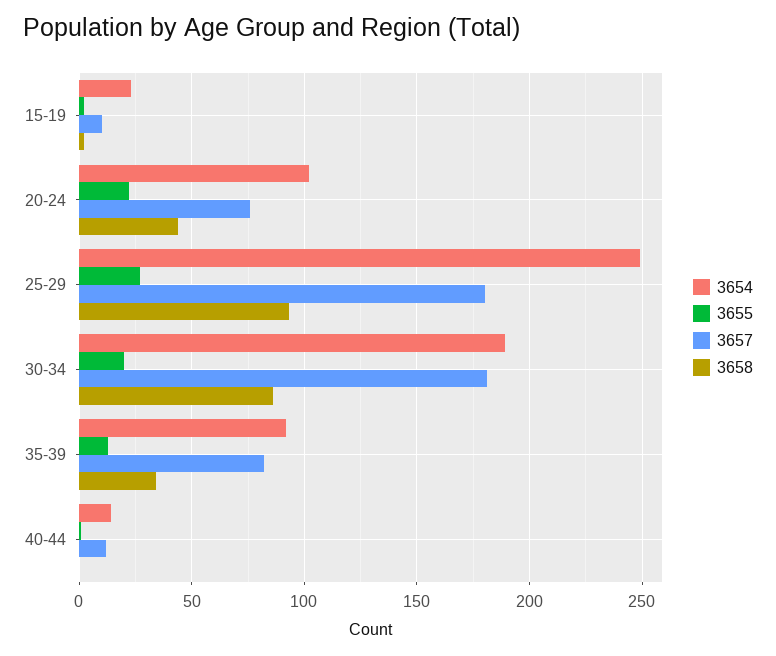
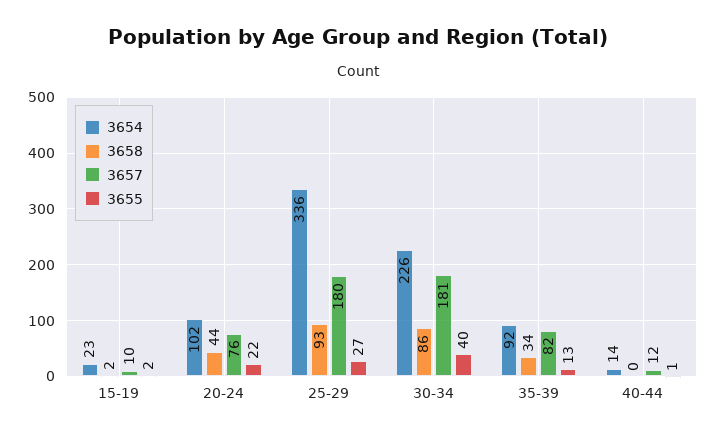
3654, 25-29: 250 -> 336
3654, 30-34: 190 -> 226
3655, 30-34: 20 -> 40

